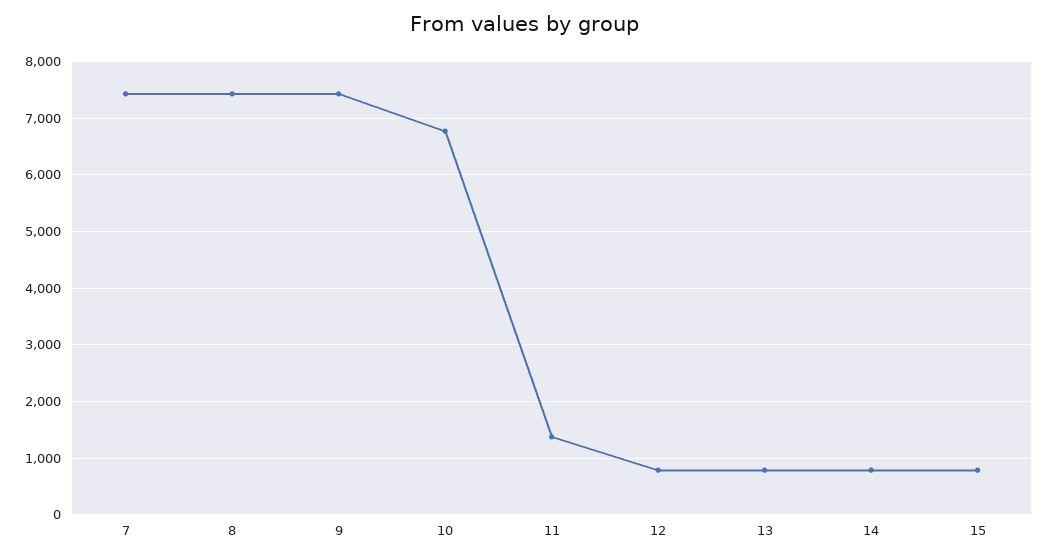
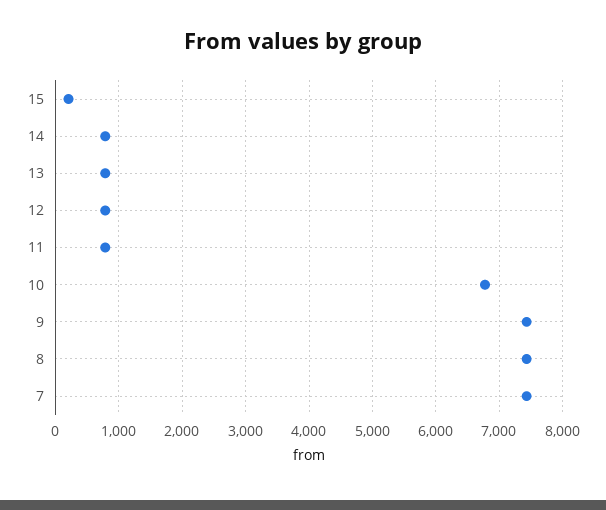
11: 1400 -> 800
15: 800 -> 200

